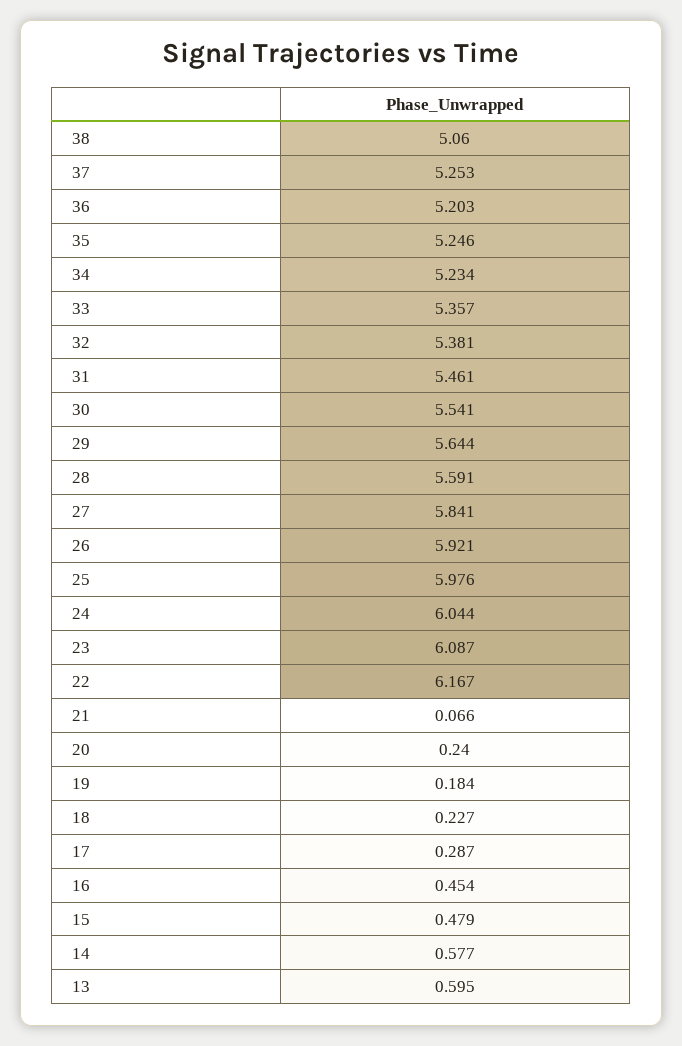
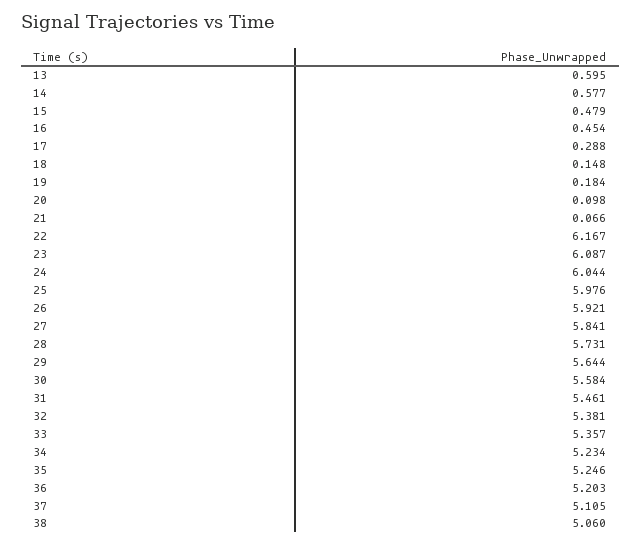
37: 5.253 -> 5.105
30: 5.541 -> 5.584
28: 5.591 -> 5.731
20: 0.24 -> 0.098
18: 0.227 -> 0.148
17: 0.287 -> 0.288

